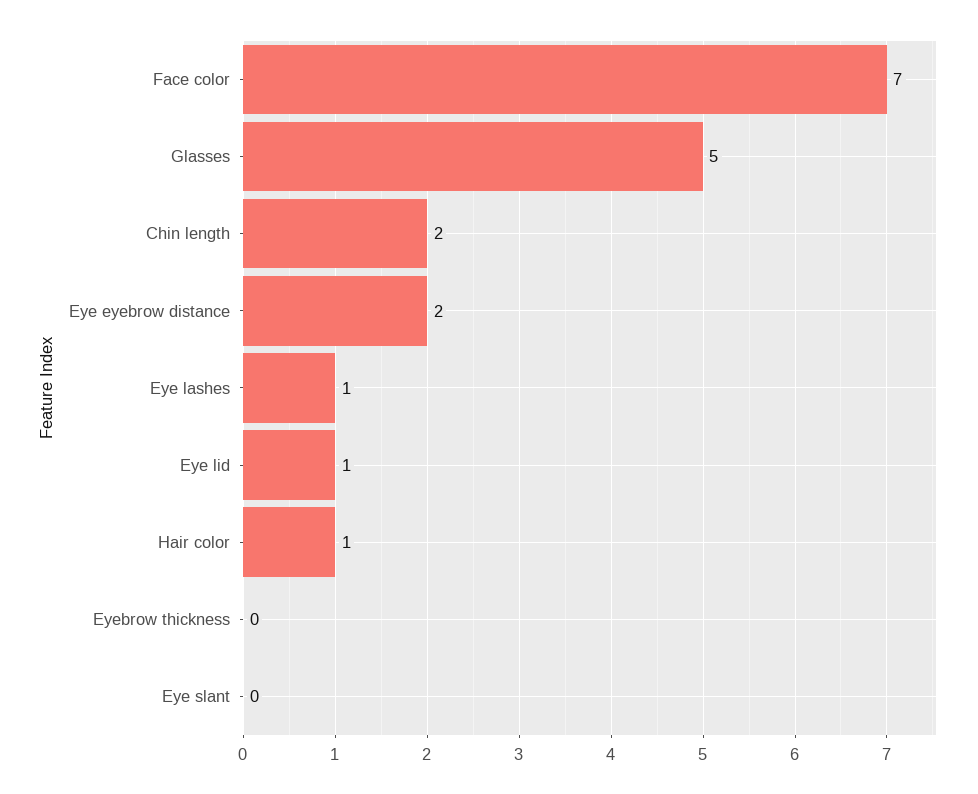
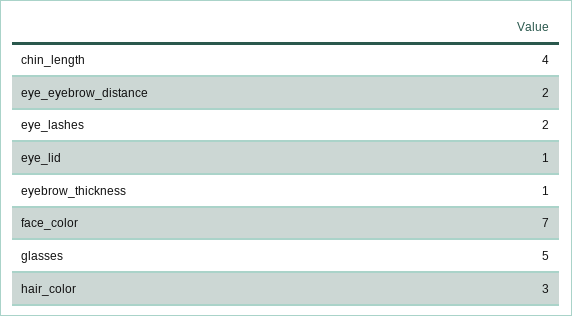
Chin length: 2 -> 4
Eye lashes: 1 -> 2
Hair color: 1 -> 3
Eyebrow thickness: 0 -> 1
Eye slant: 0 -> none

